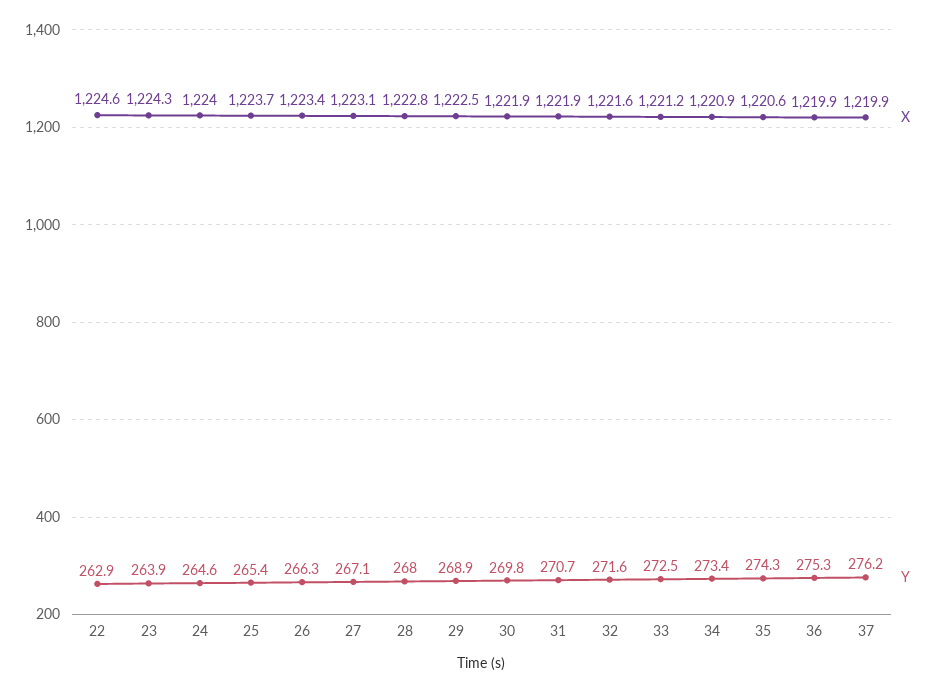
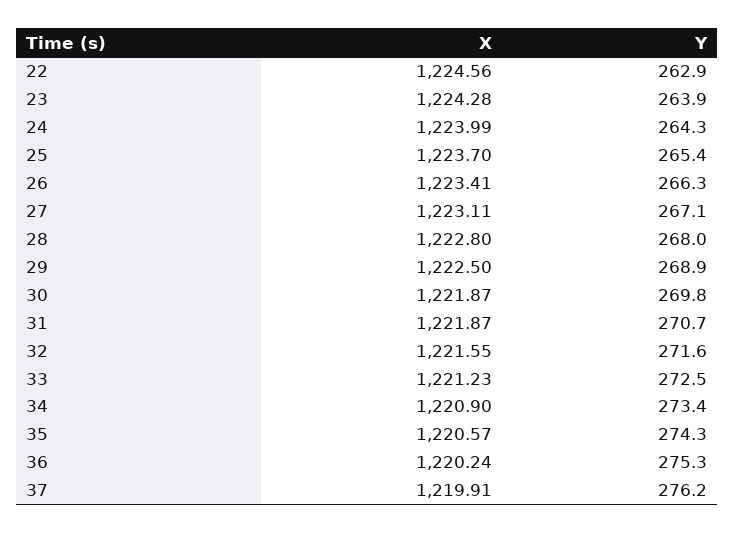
Y, 24: 264.6 -> 264.3
X, 36: 1219.9 -> 1220.24

